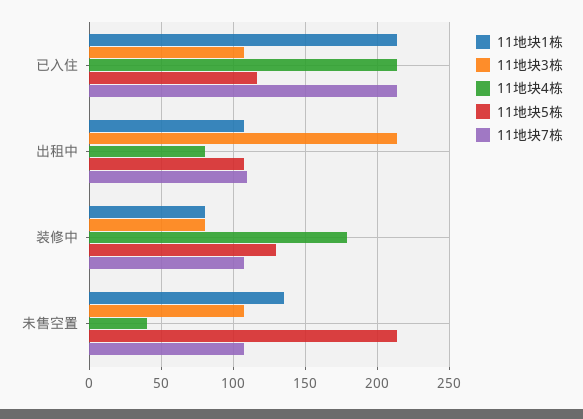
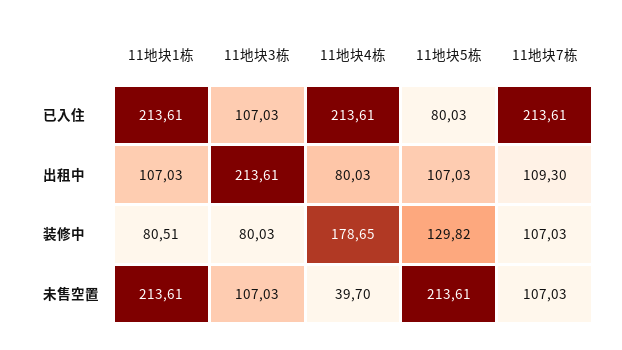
11地块5栋, 已入住: 115 -> 80.03
11地块1栋, 未售空置: 135 -> 213.61

